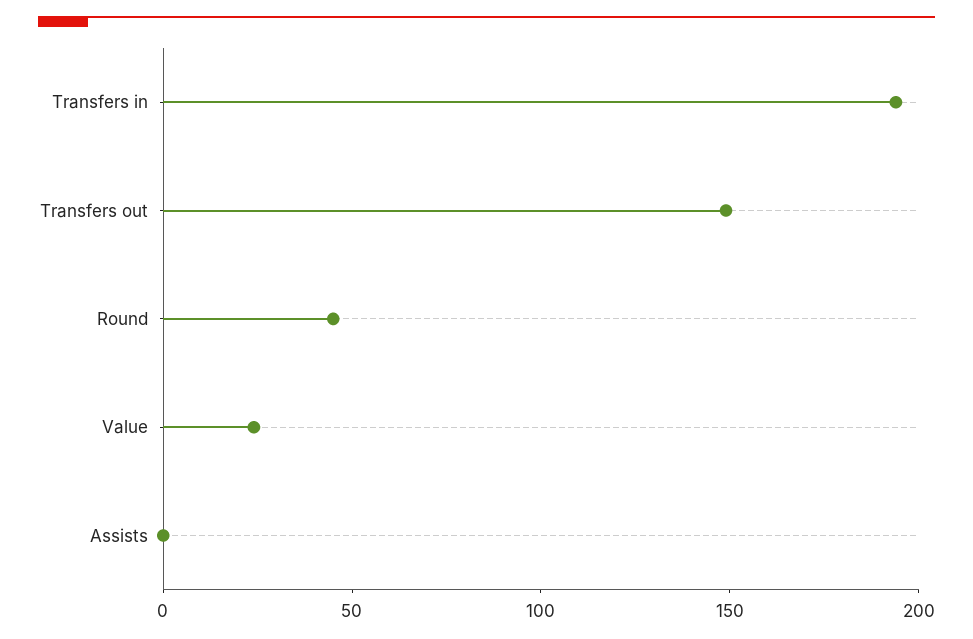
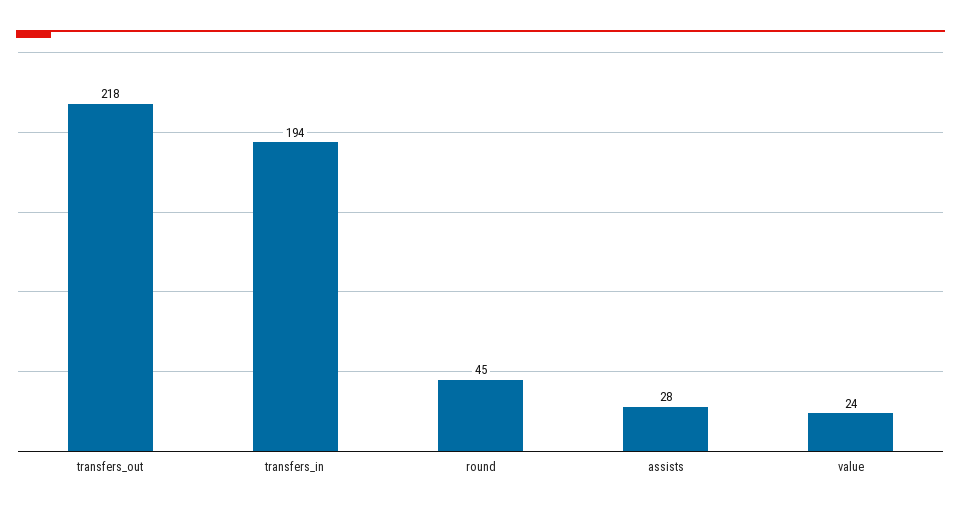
Transfers out: 150 -> 218
Assists: 0 -> 28

